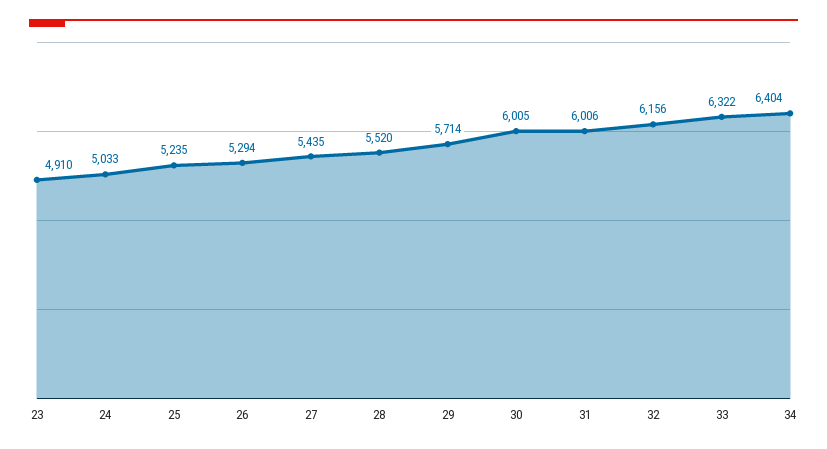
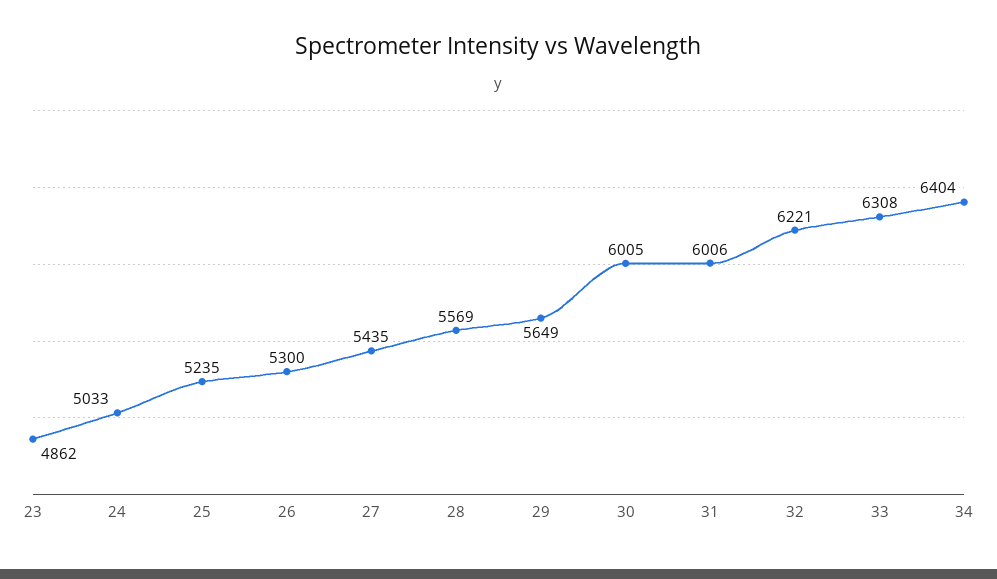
23: 4910 -> 4862
26: 5294 -> 5300
28: 5520 -> 5569
29: 5714 -> 5649
32: 6156 -> 6221
33: 6322 -> 6308

